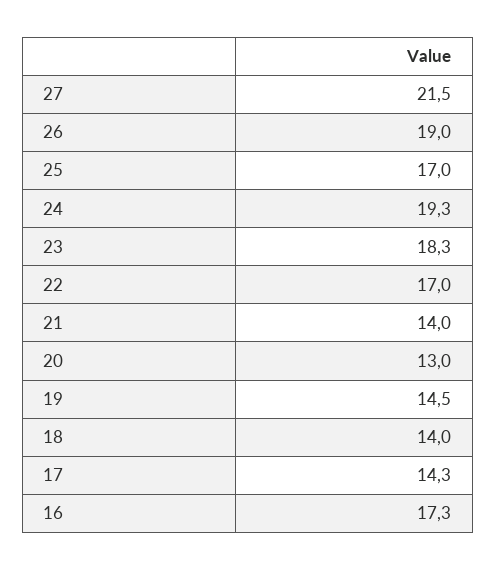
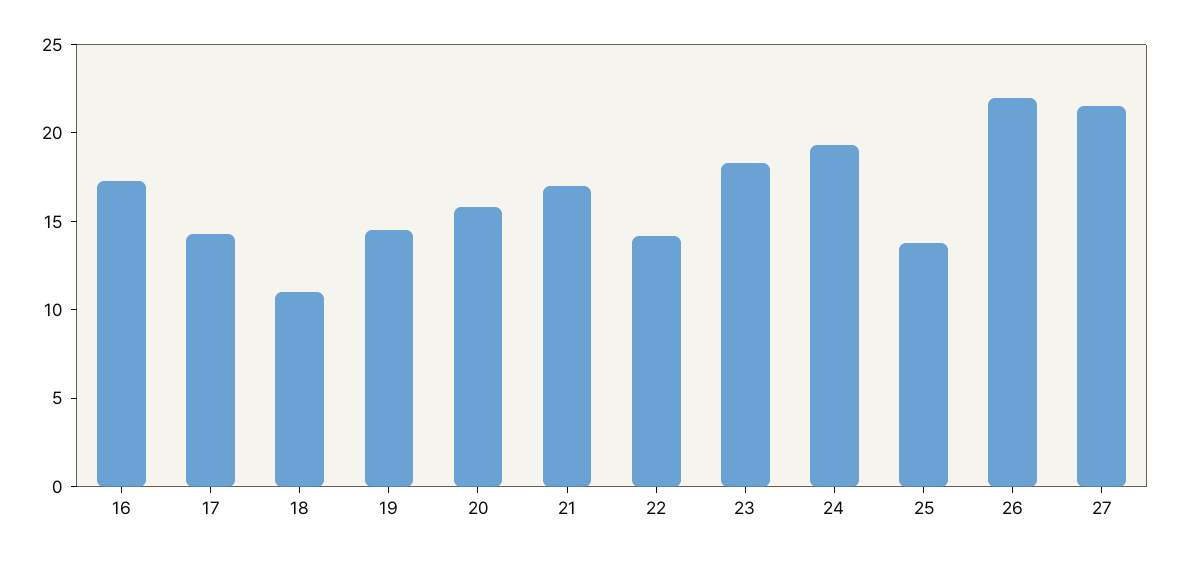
26: 19 -> 22
25: 17 -> 14
22: 17 -> 14
21: 14 -> 17
20: 13 -> 16
18: 14 -> 11

